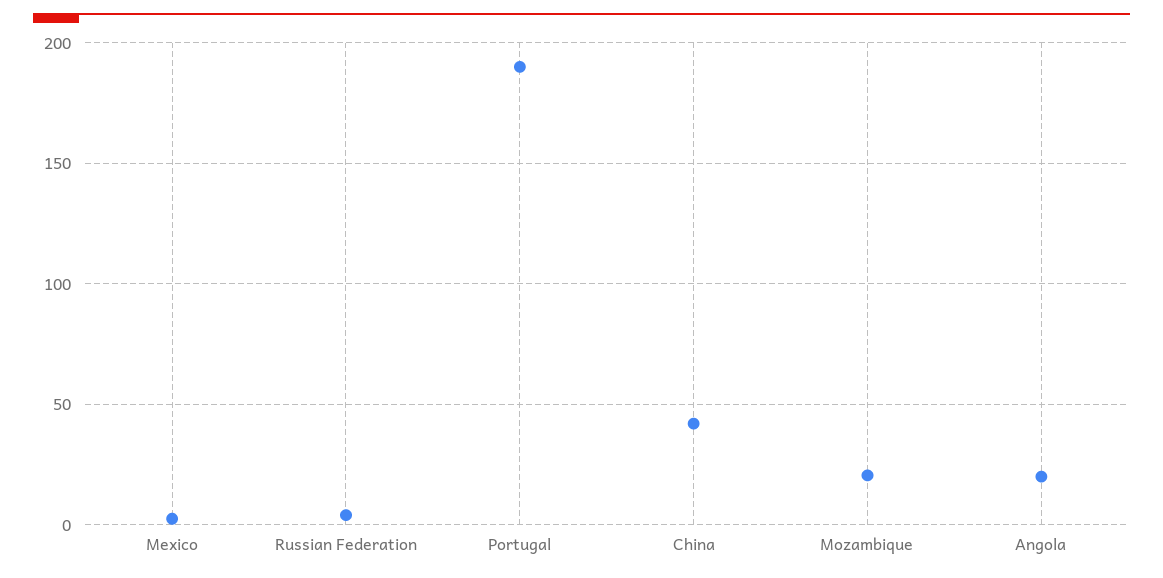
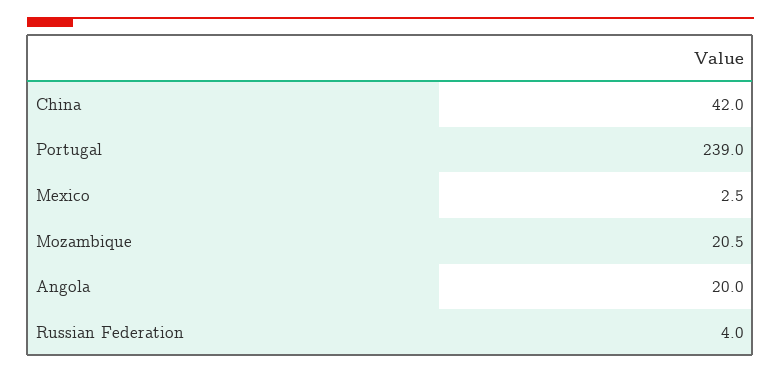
Portugal: 190 -> 239

